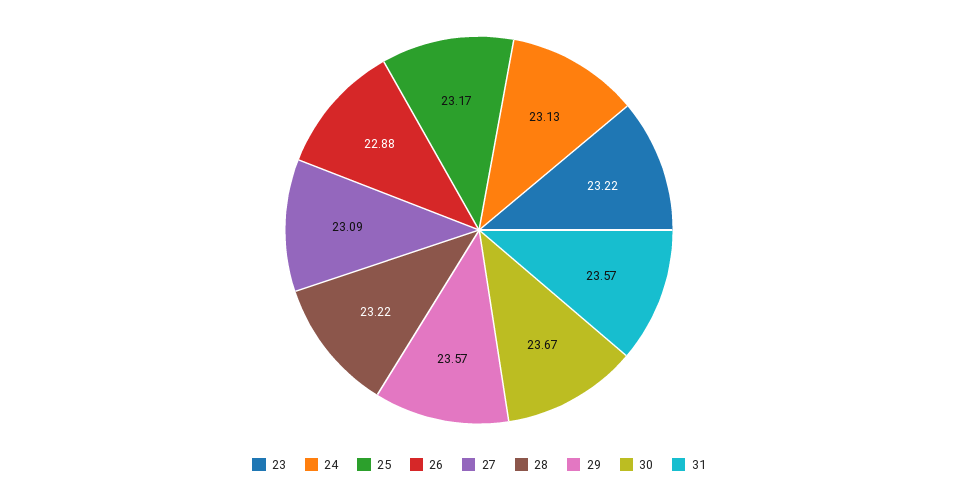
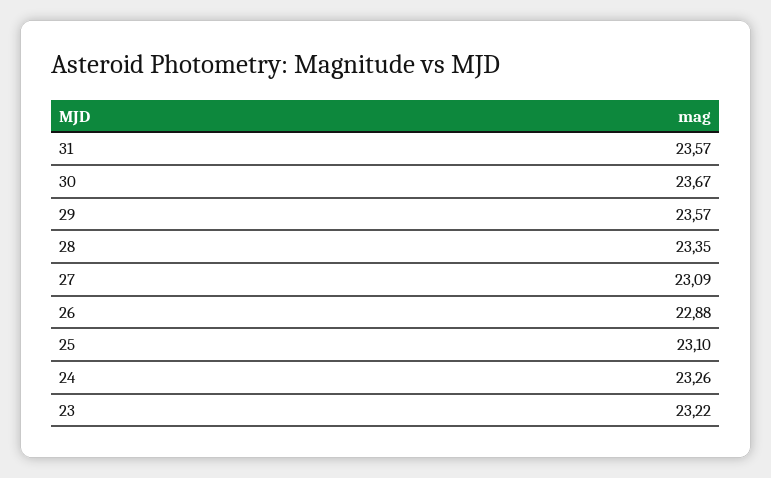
24: 23.13 -> 23.26
25: 23.17 -> 23.1
28: 23.22 -> 23.35

